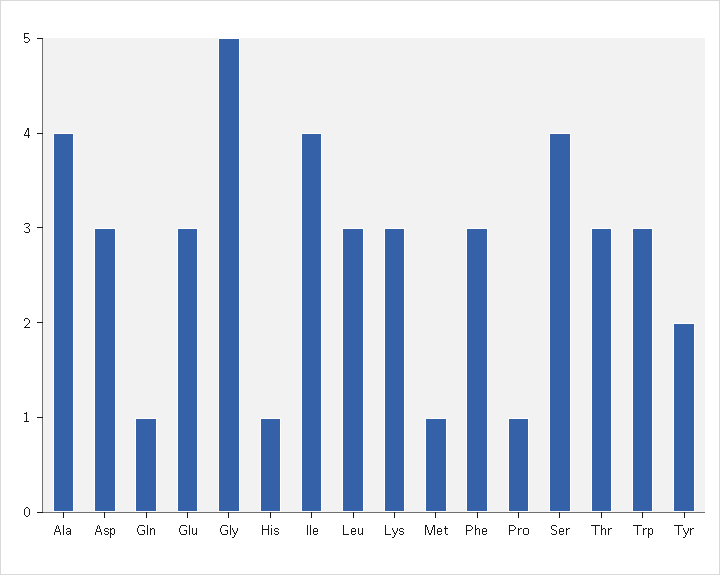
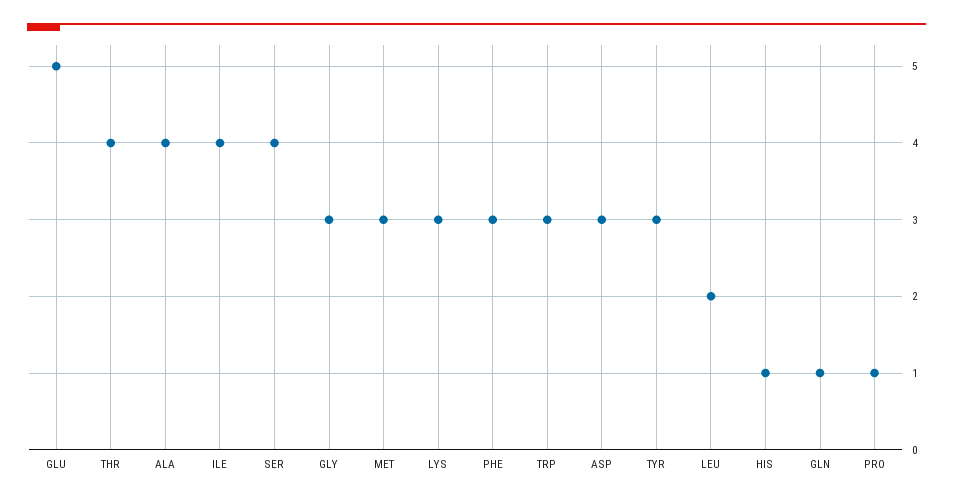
Glu: 3 -> 5
Gly: 5 -> 3
Leu: 3 -> 2
Met: 1 -> 3
Thr: 3 -> 4
Tyr: 2 -> 3

